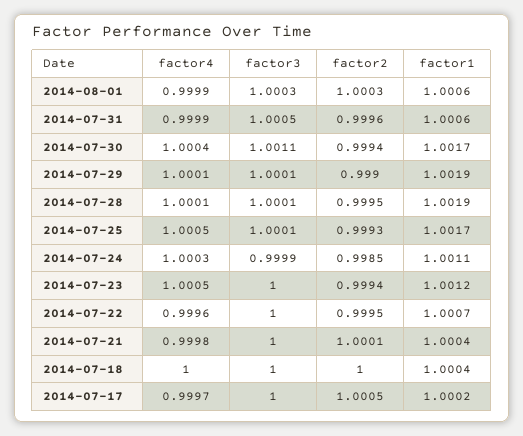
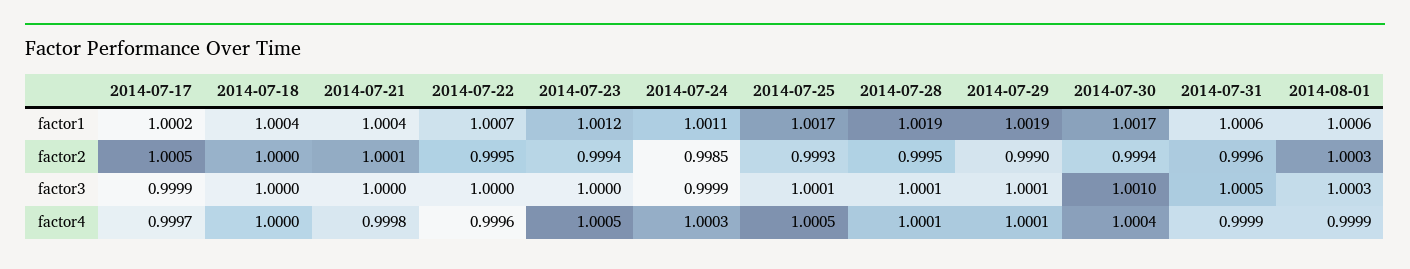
factor3, 2014-07-30: 1.0011 -> 1.001
factor3, 2014-07-17: 1 -> 0.9999

